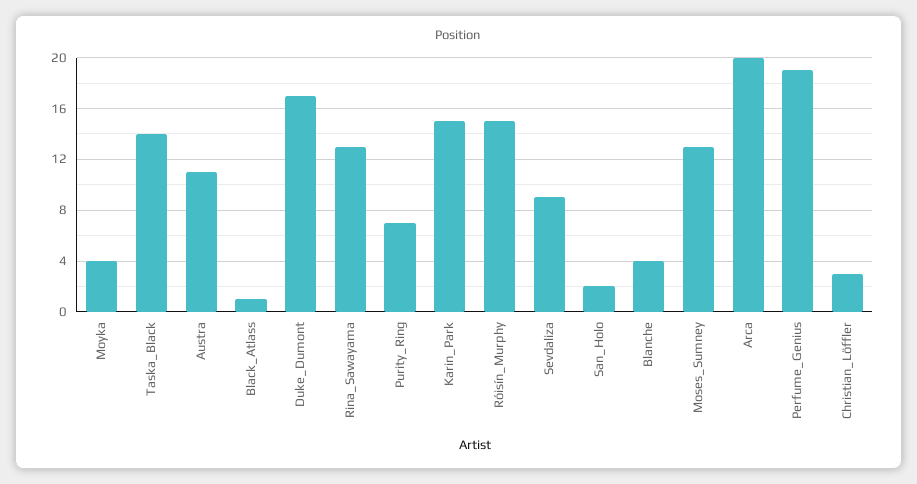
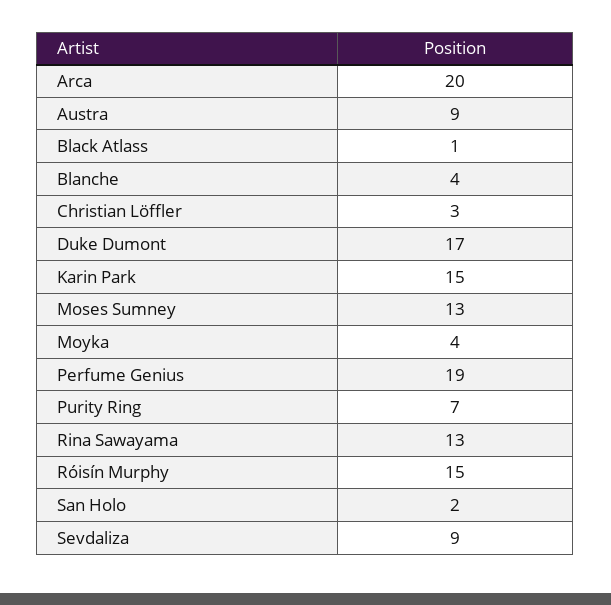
Taska_Black: 14 -> none
Austra: 11 -> 9

